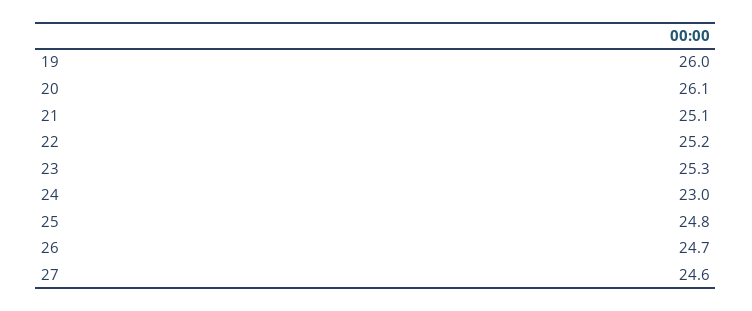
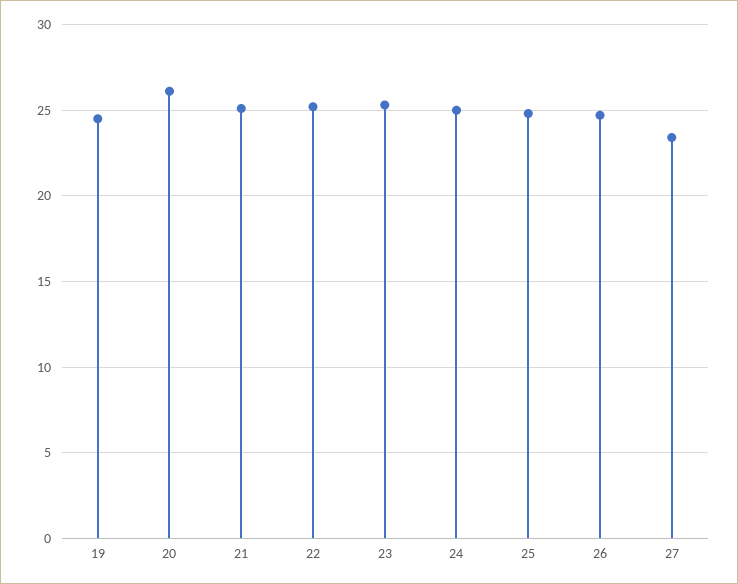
19: 26 -> 24.5
24: 23 -> 25
27: 24.6 -> 23.5

